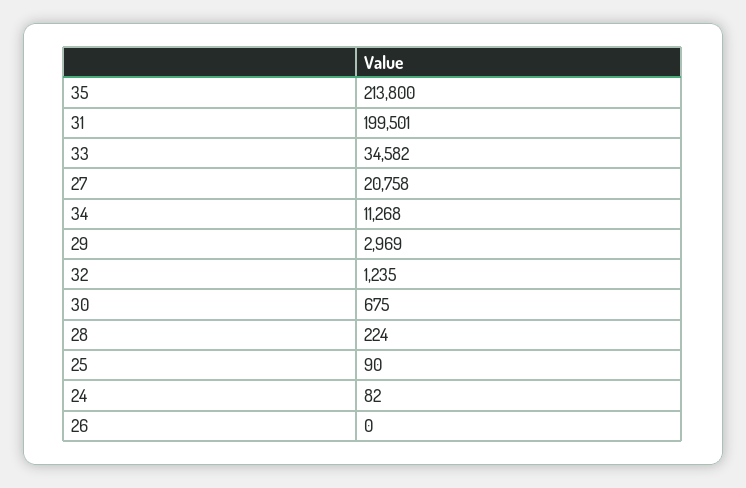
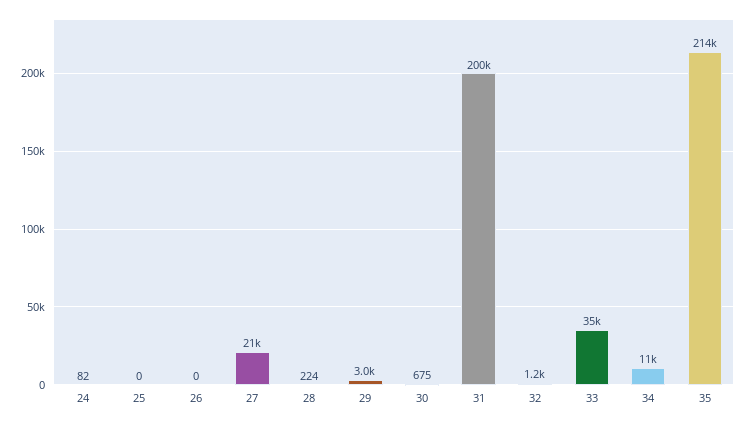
25: 90 -> 0

